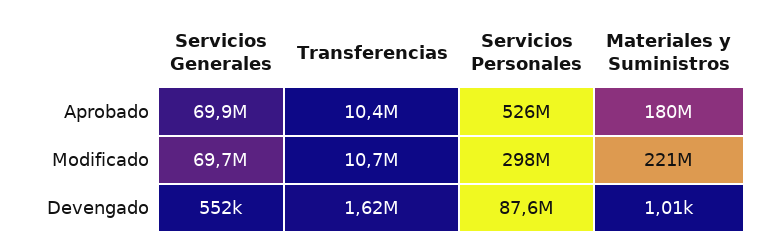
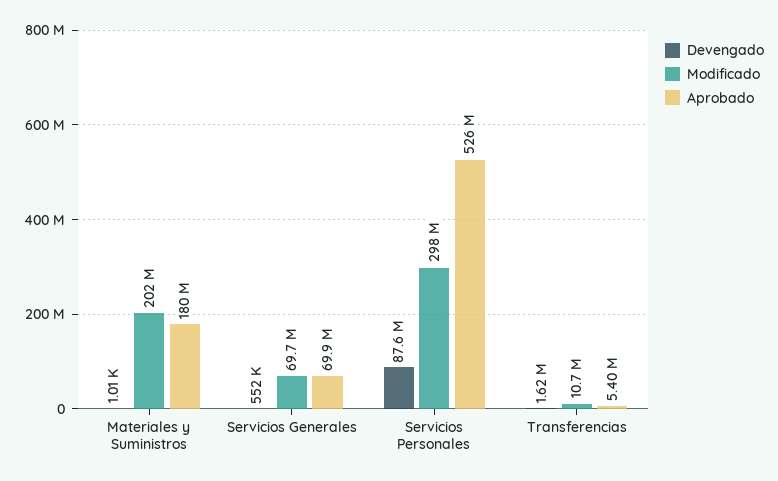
Aprobado, Transferencias: 10400000 -> 5400000
Modificado, Materiales y Suministros: 221000000 -> 202000000

